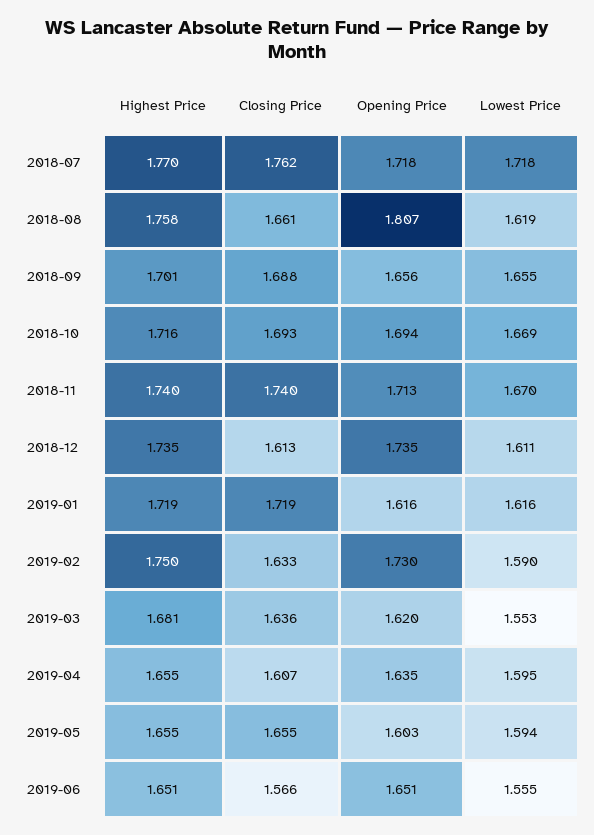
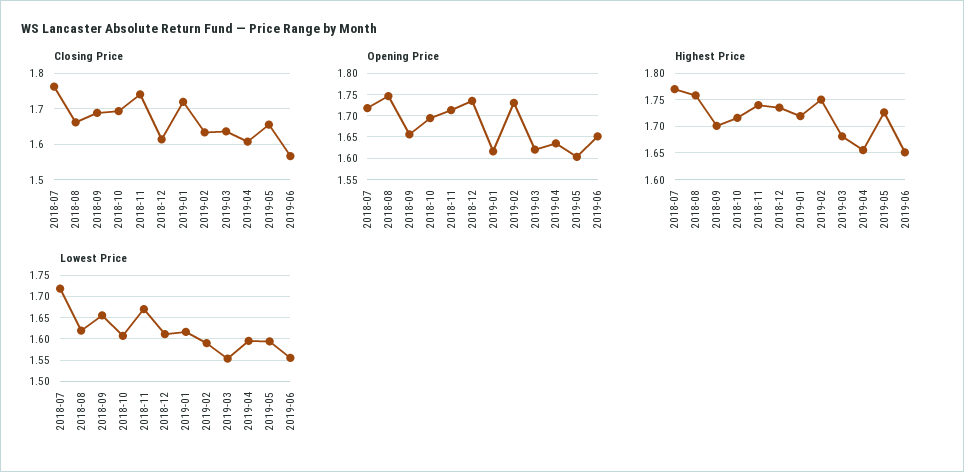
Opening Price, 2018-08: 1.807 -> 1.75
Lowest Price, 2018-10: 1.669 -> 1.6
Highest Price, 2019-05: 1.655 -> 1.725

